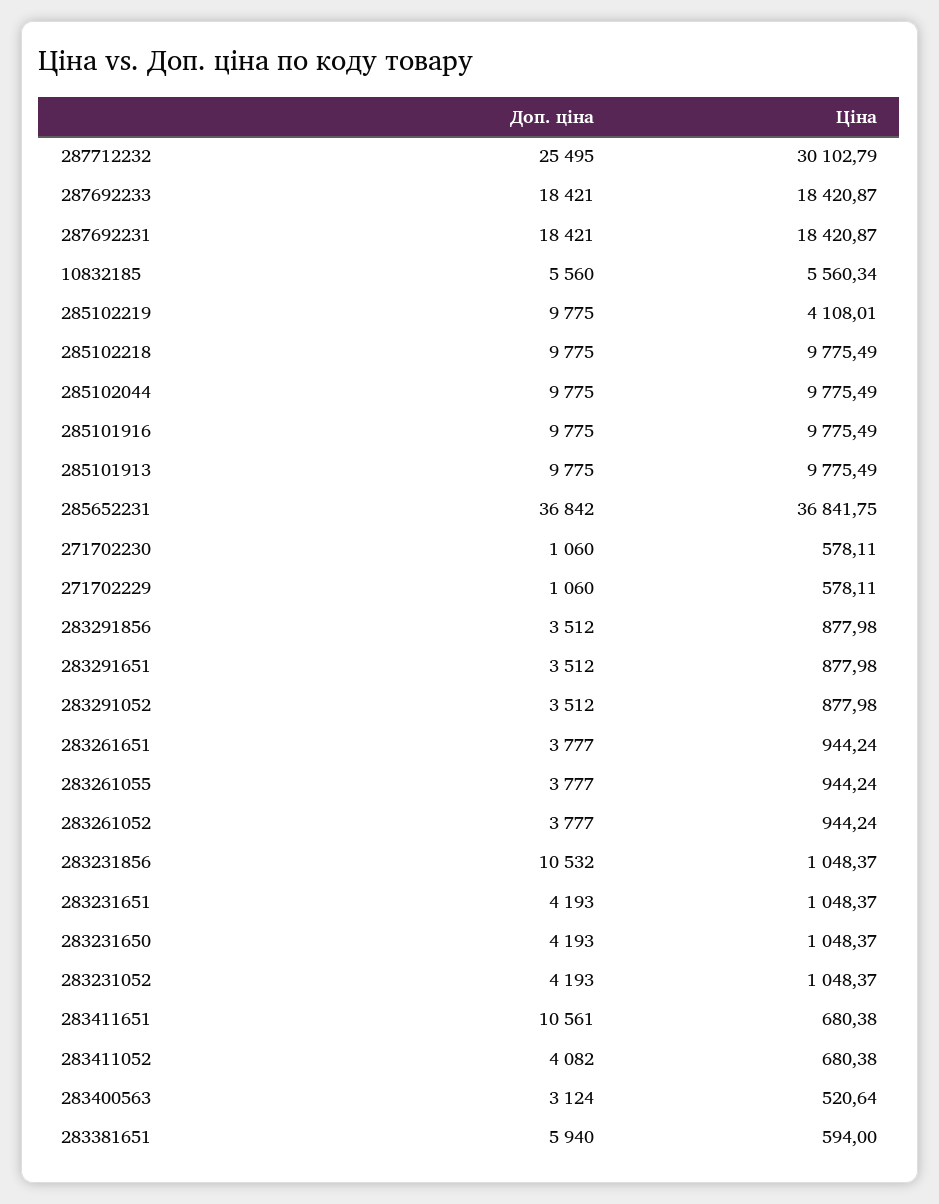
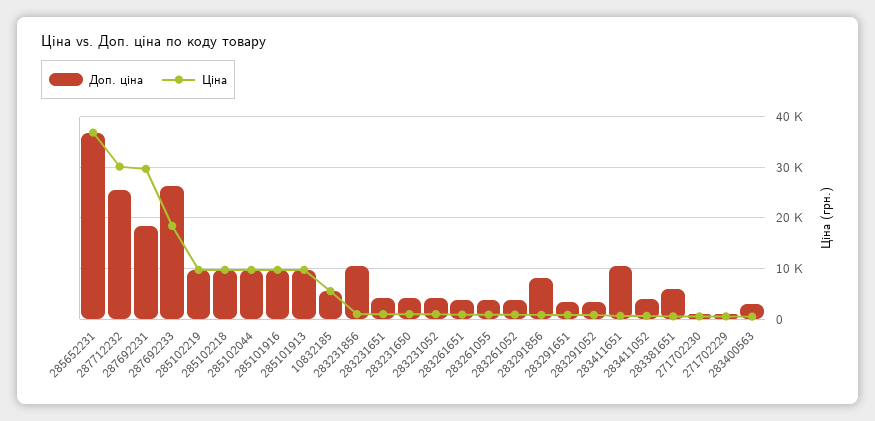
Доп. ціна, 287692233: 18421 -> 26000
Ціна, 287692231: 18420.87 -> 30000
Ціна, 285102219: 4108.01 -> 10000
Доп. ціна, 283291856: 3512 -> 8000

